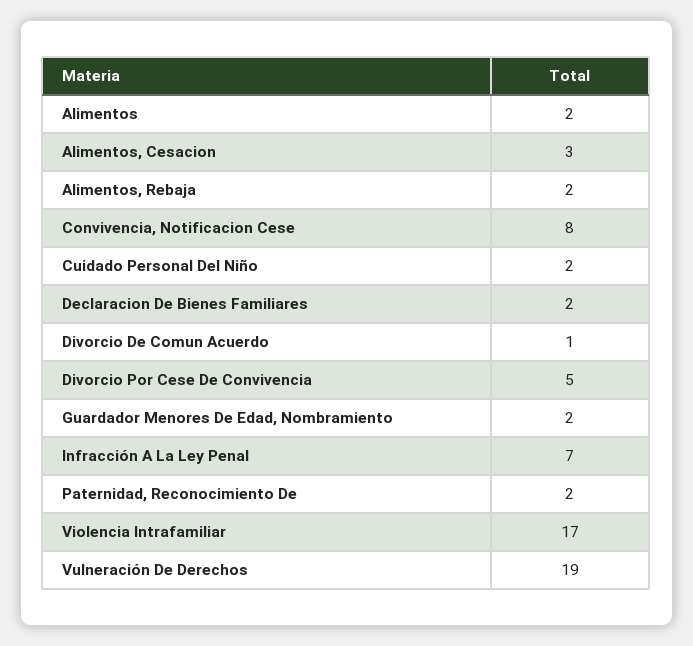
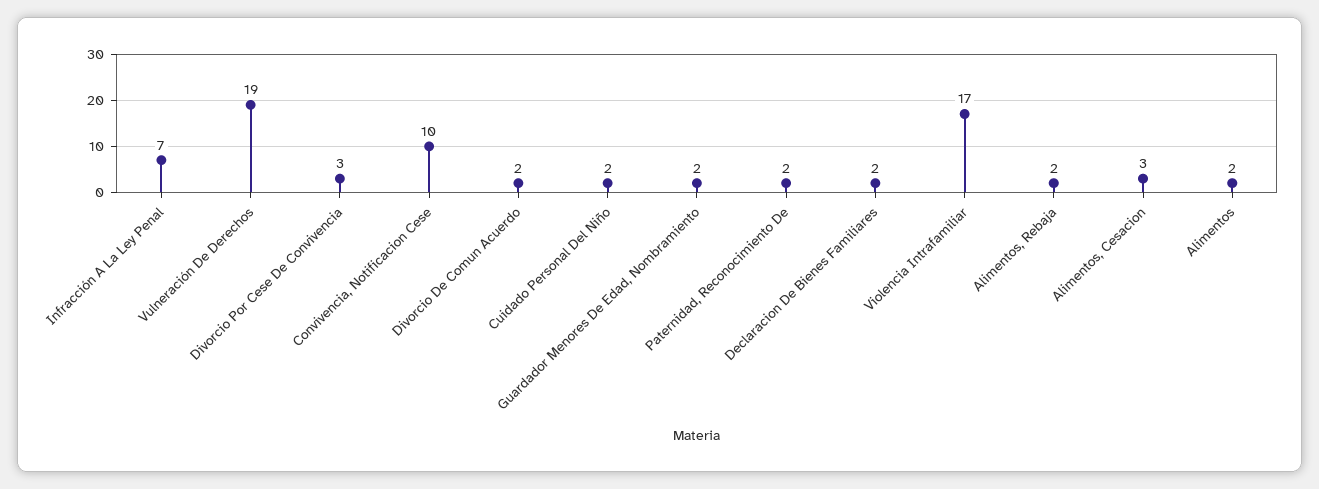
Convivencia, Notificacion Cese: 8 -> 10
Divorcio De Comun Acuerdo: 1 -> 2
Divorcio Por Cese De Convivencia: 5 -> 3

